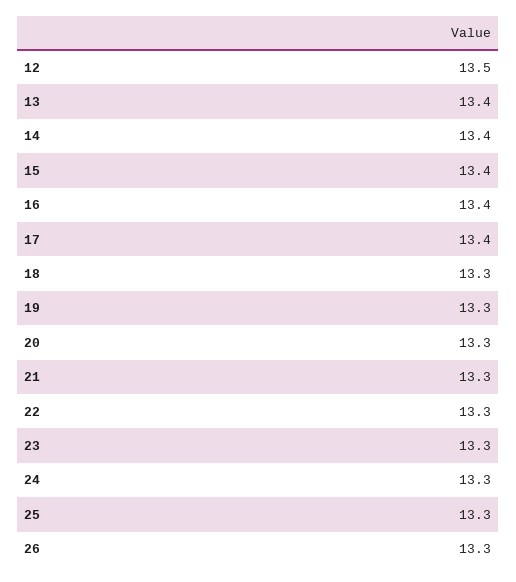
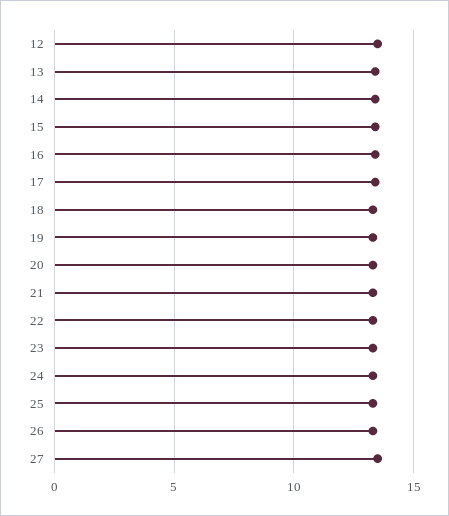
27: none -> 13.5

